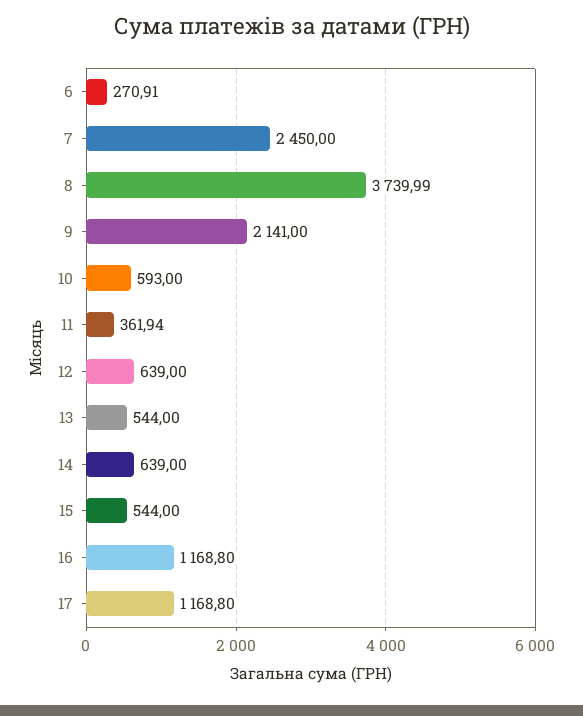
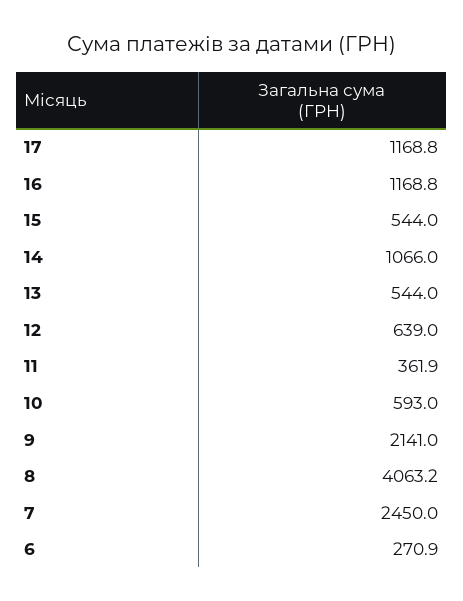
8: 3739.99 -> 4063.2
14: 639 -> 1066

